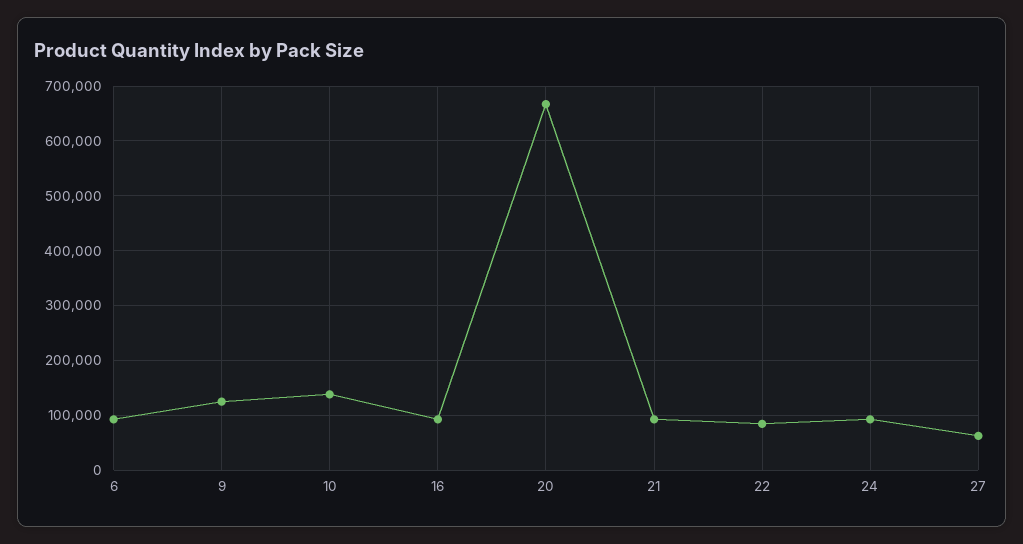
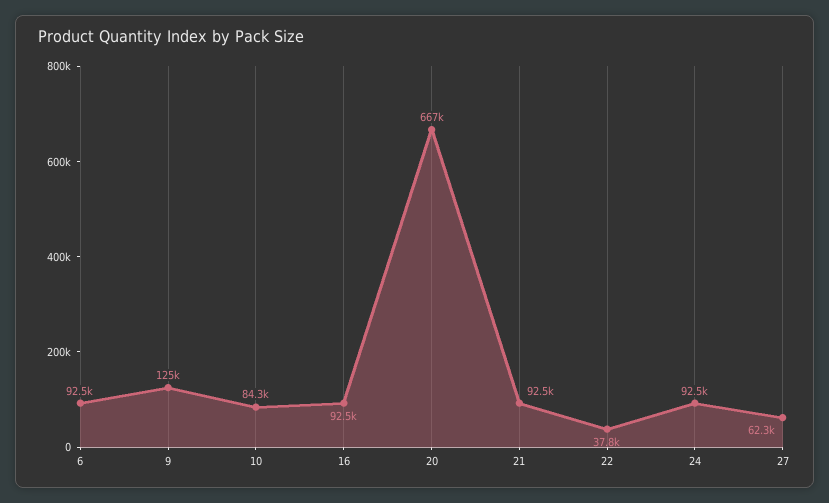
10: 140000 -> 84300
22: 80000 -> 37800

